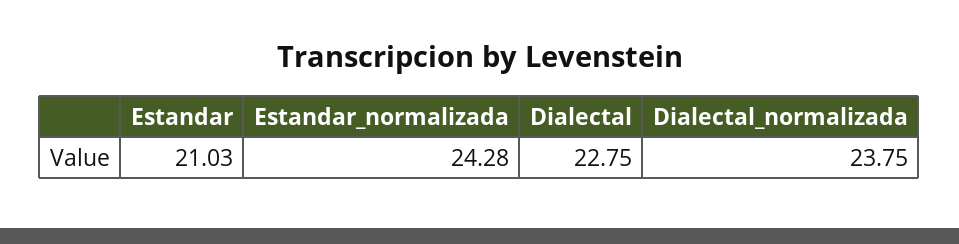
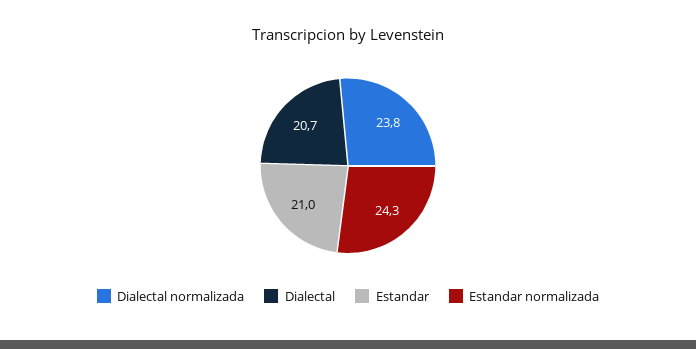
Dialectal: 22.75 -> 20.7

